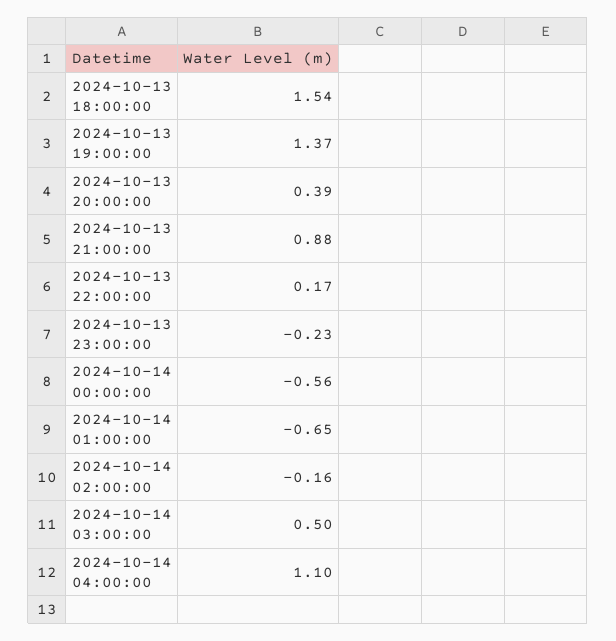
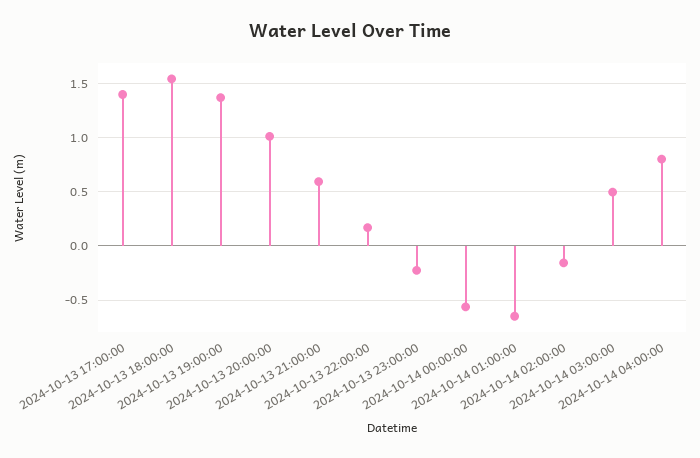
2024-10-13 20:00:00: 0.39 -> 1
2024-10-13 21:00:00: 0.88 -> 0.6
2024-10-14 04:00:00: 1.1 -> 0.8
2024-10-13 17:00:00: none -> 1.4

